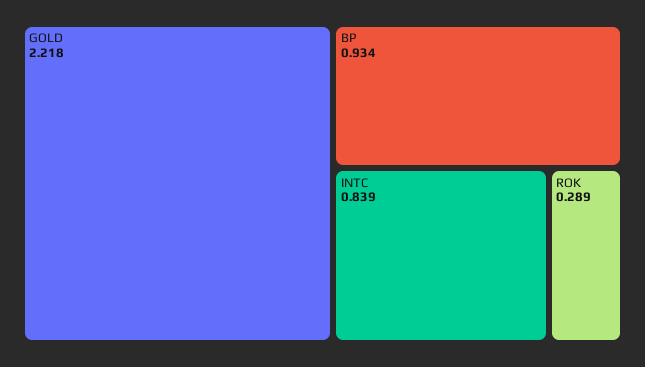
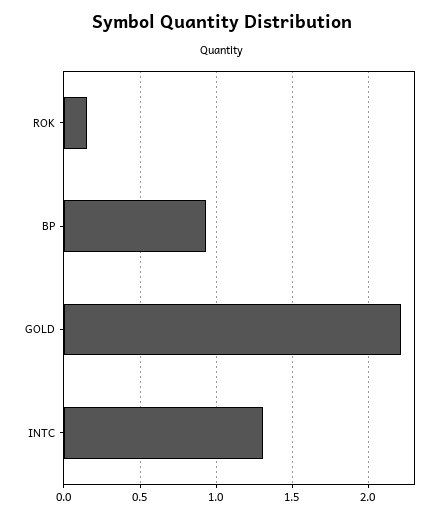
INTC: 0.839 -> 1.3
ROK: 0.289 -> 0.15

